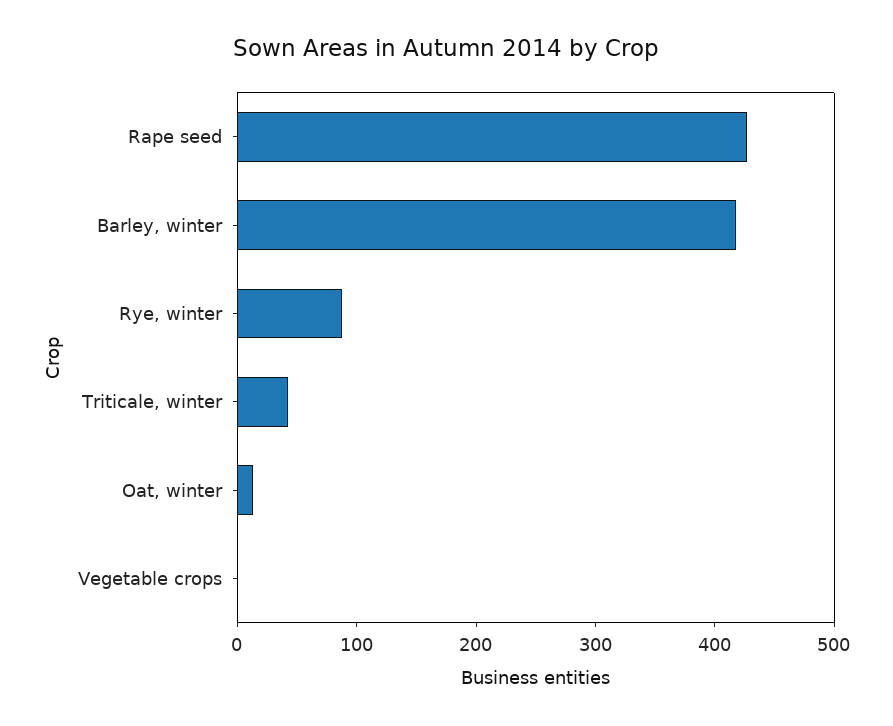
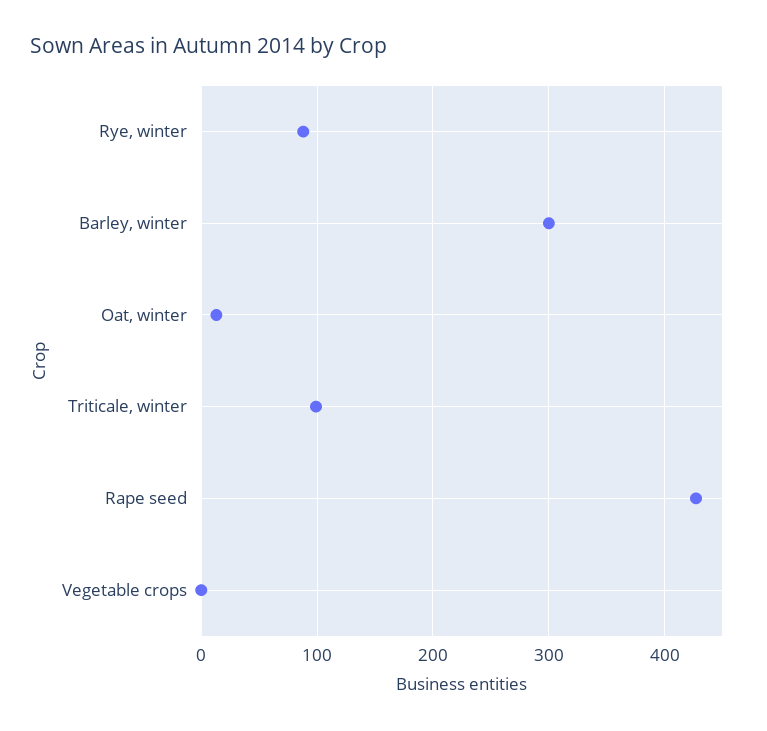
Barley, winter: 420 -> 300
Triticale, winter: 40 -> 100

